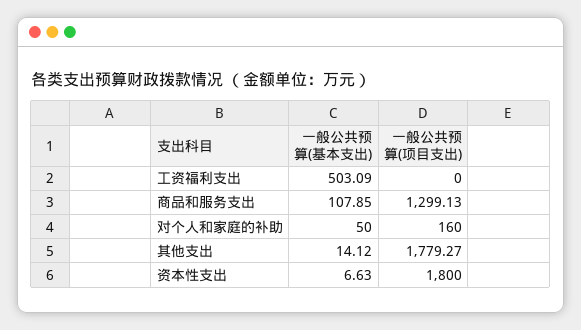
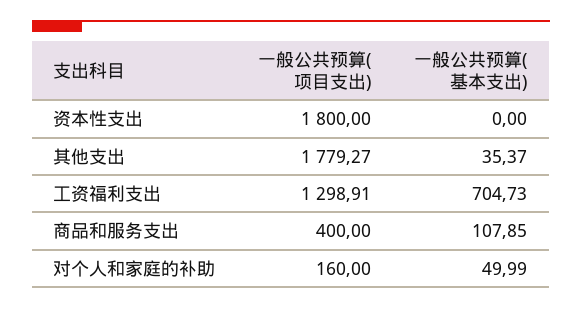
一般公共预算(基本支出), 工资福利支出: 503.09 -> 704.73
一般公共预算(项目支出), 工资福利支出: 0 -> 1298.91
一般公共预算(项目支出), 商品和服务支出: 1299.13 -> 400
一般公共预算(基本支出), 对个人和家庭的补助: 50 -> 49.99
一般公共预算(基本支出), 其他支出: 14.12 -> 35.37
一般公共预算(基本支出), 资本性支出: 6.63 -> 0

